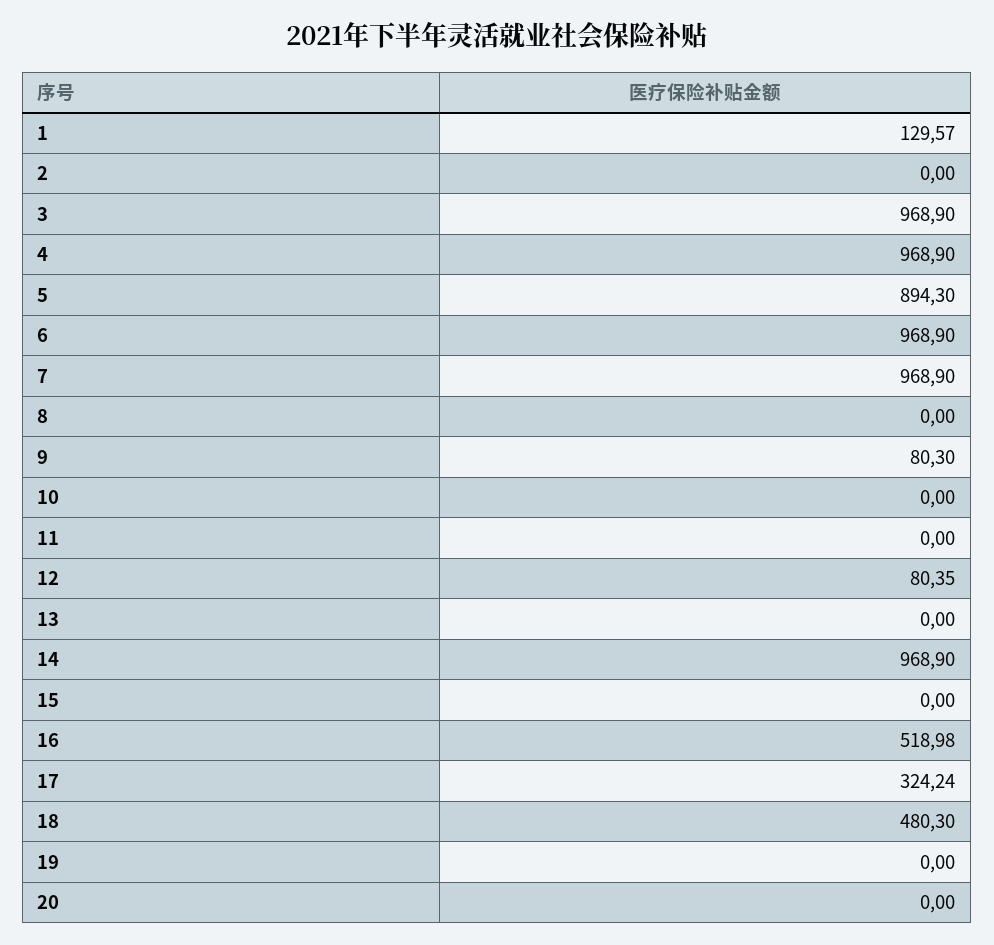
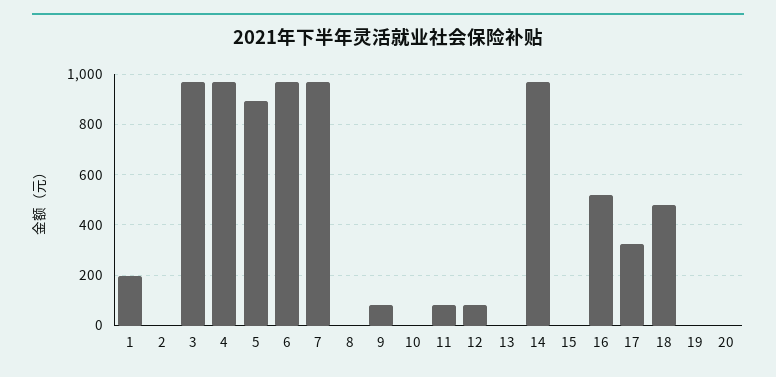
1: 129.57 -> 200
11: 0 -> 75

